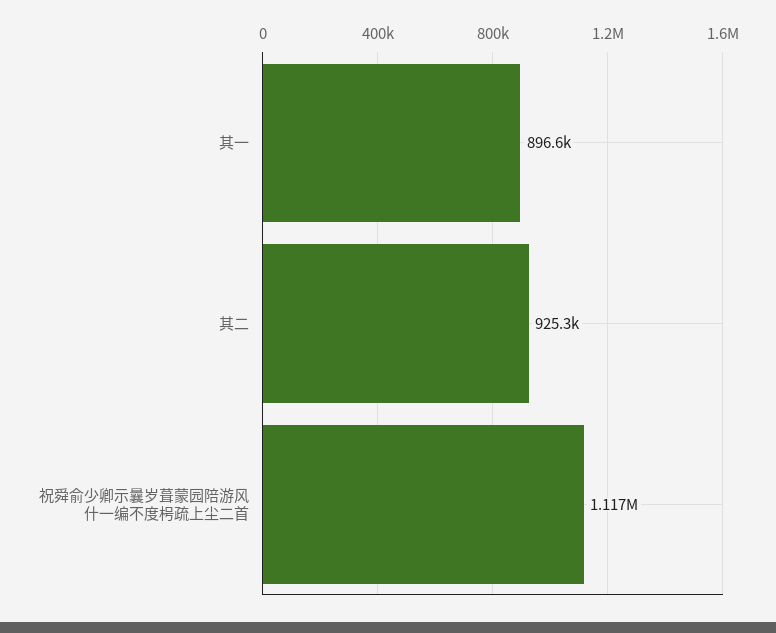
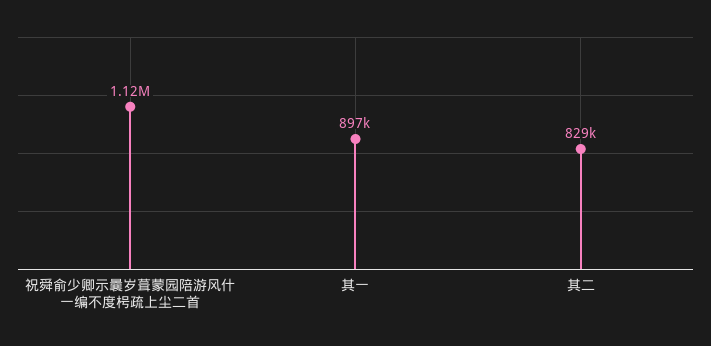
其二: 925300 -> 829000

